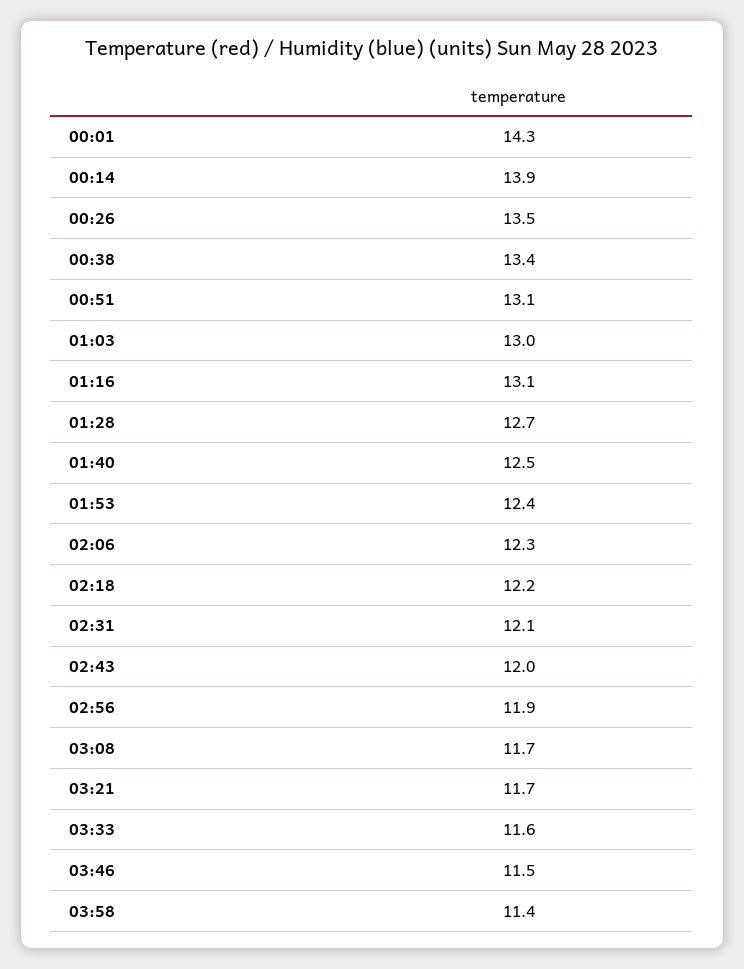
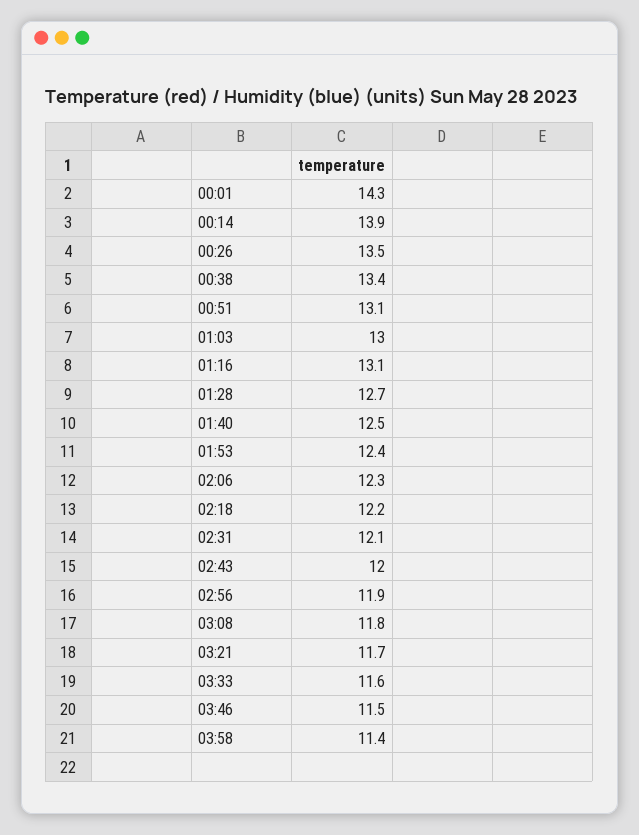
03:08: 11.7 -> 11.8

